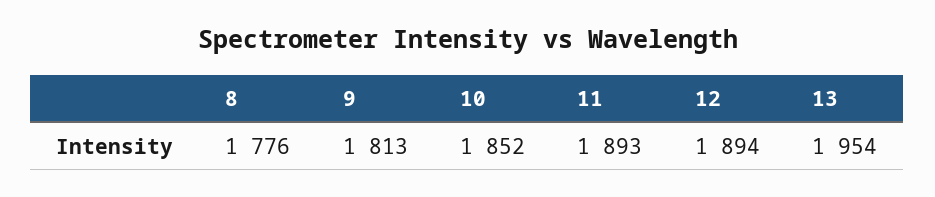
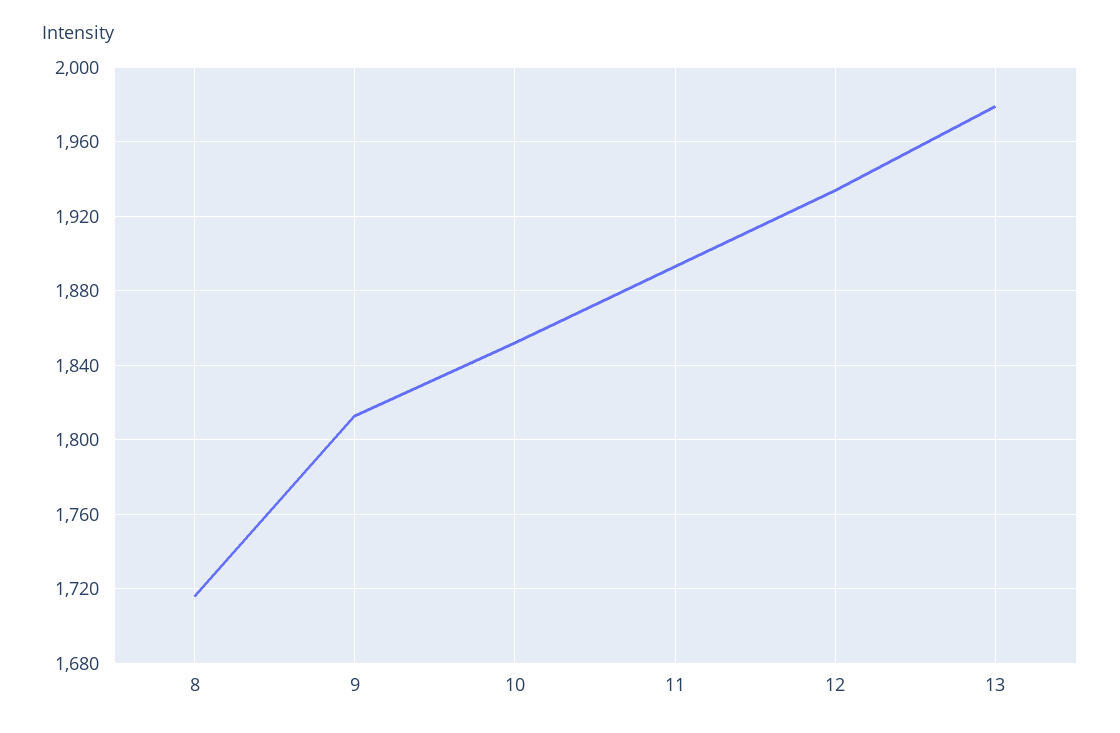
8: 1776 -> 1715
12: 1894 -> 1935
13: 1954 -> 1980

